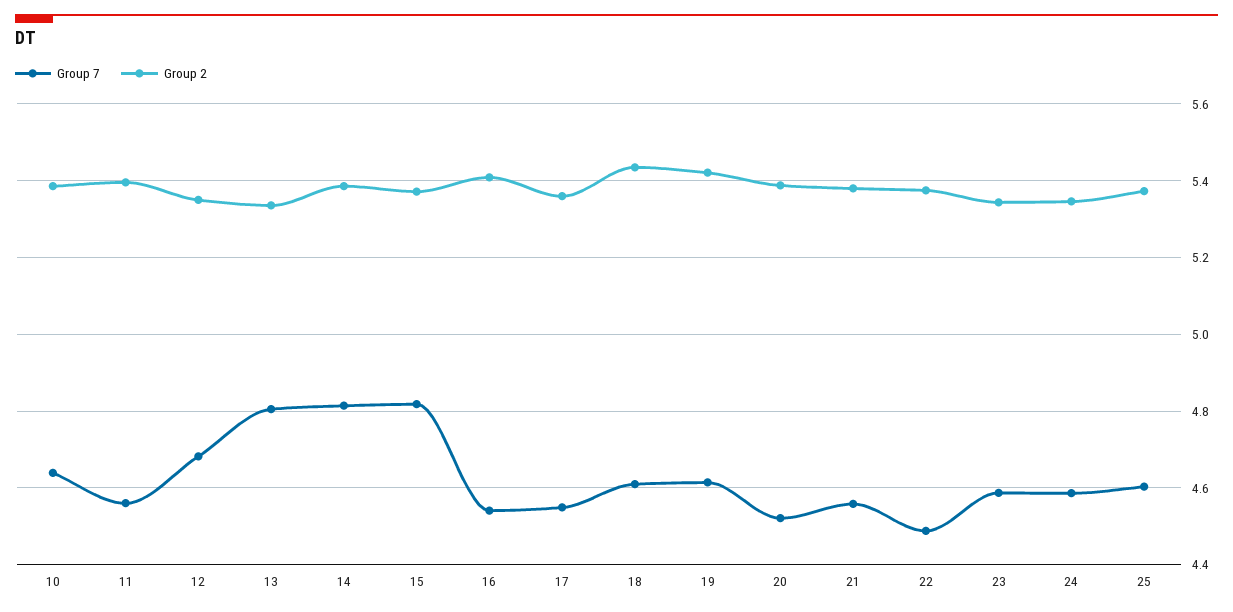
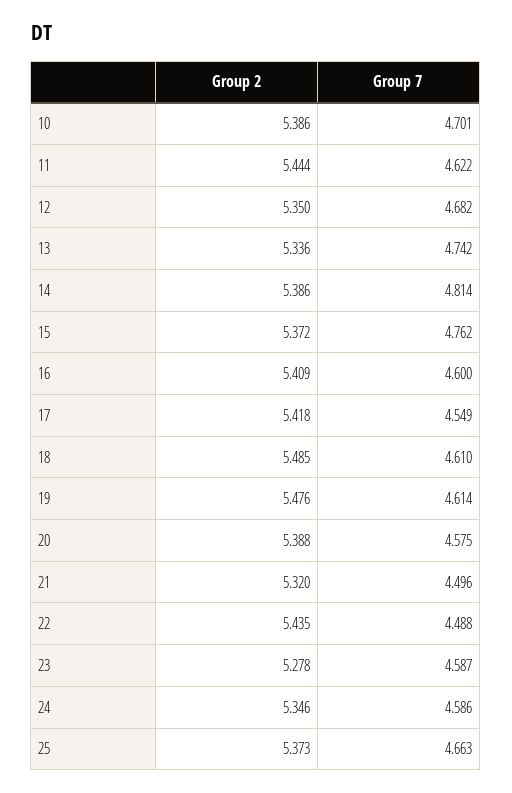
Group 7, 10: 4.64 -> 4.701
Group 7, 11: 4.56 -> 4.622
Group 2, 11: 5.4 -> 5.444
Group 7, 13: 4.8 -> 4.742
Group 7, 15: 4.82 -> 4.762
Group 7, 16: 4.54 -> 4.6
Group 2, 17: 5.36 -> 5.418
Group 2, 18: 5.44 -> 5.485
Group 2, 19: 5.42 -> 5.476
Group 7, 20: 4.52 -> 4.575
Group 7, 21: 4.56 -> 4.496
Group 2, 21: 5.38 -> 5.32
Group 2, 22: 5.38 -> 5.435
Group 2, 23: 5.34 -> 5.278
Group 7, 25: 4.6 -> 4.663

